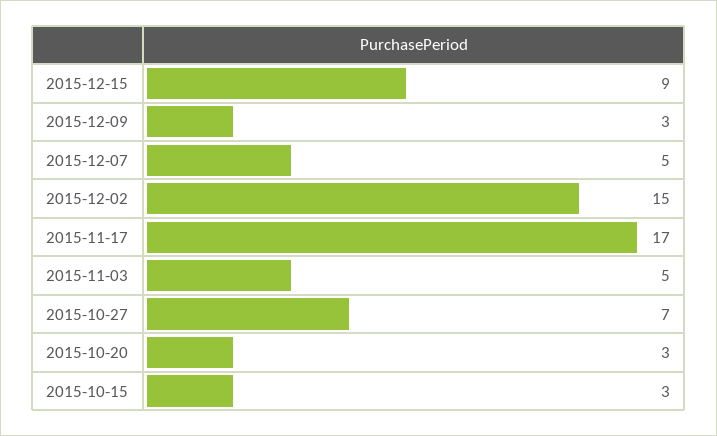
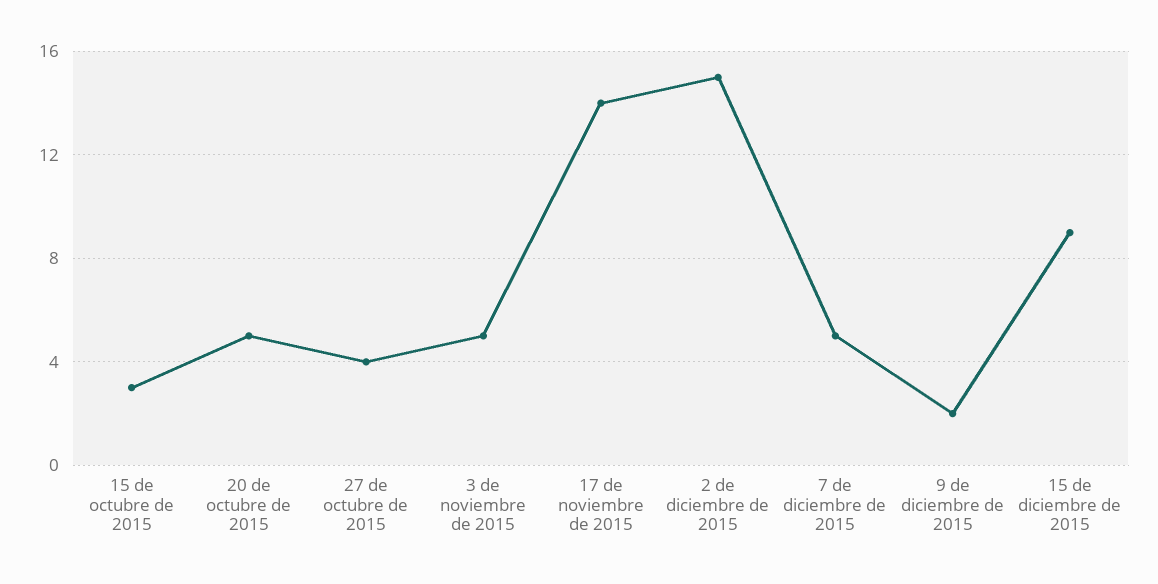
2015-12-09: 3 -> 2
2015-11-17: 17 -> 14
2015-10-27: 7 -> 4
2015-10-20: 3 -> 5

